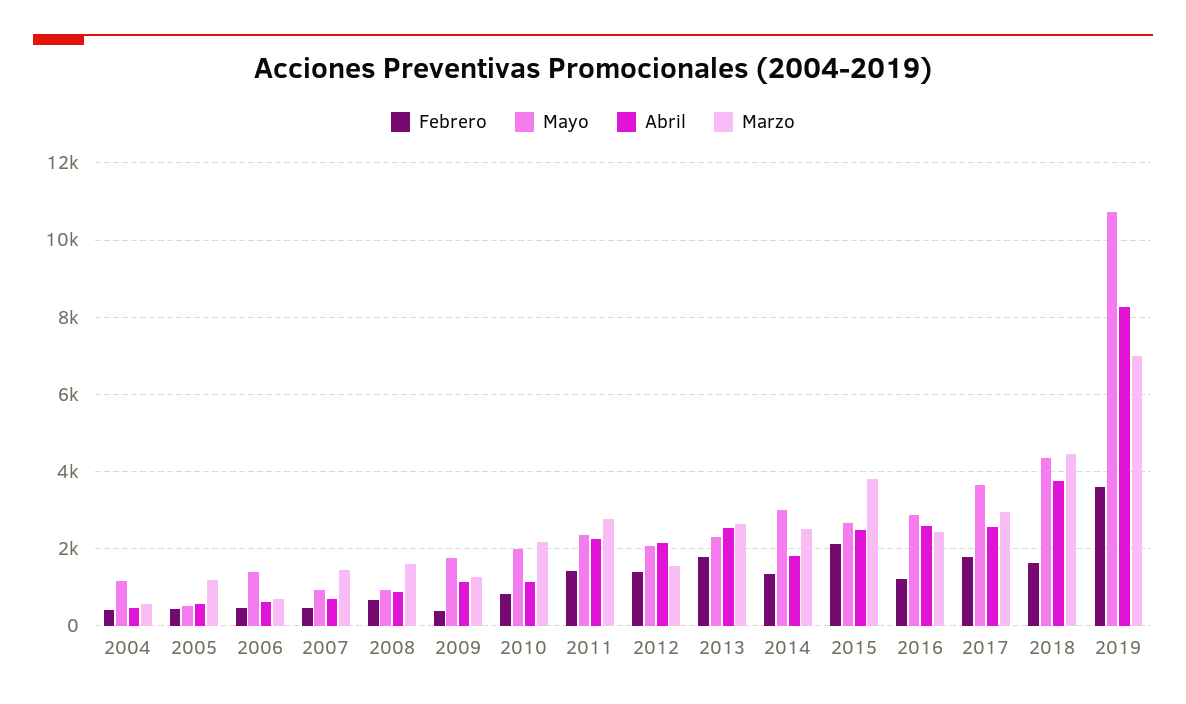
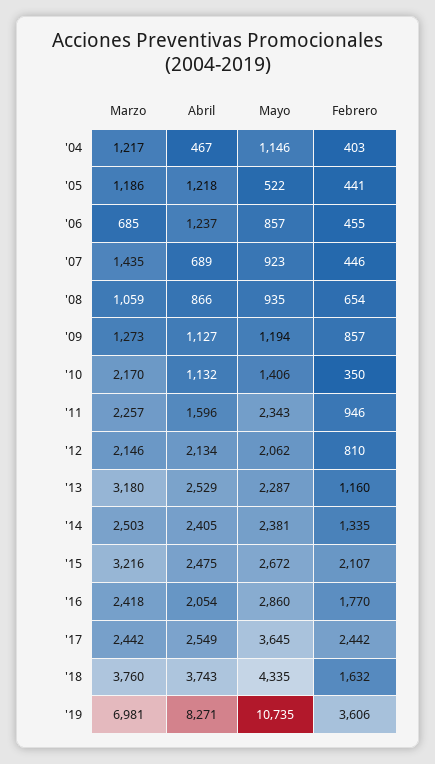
Marzo, 2004: 600 -> 1217
Abril, 2005: 600 -> 1218
Mayo, 2006: 1400 -> 857
Abril, 2006: 600 -> 1237
Marzo, 2008: 1600 -> 1059
Febrero, 2009: 400 -> 857
Mayo, 2009: 1800 -> 1194
Febrero, 2010: 800 -> 350
Mayo, 2010: 2000 -> 1406
Febrero, 2011: 1400 -> 946
Abril, 2011: 2200 -> 1596
Marzo, 2011: 2800 -> 2257
Febrero, 2012: 1400 -> 810
Marzo, 2012: 1600 -> 2146
Febrero, 2013: 1800 -> 1160
Marzo, 2013: 2600 -> 3180
Mayo, 2014: 3000 -> 2381
Abril, 2014: 1800 -> 2405
Marzo, 2015: 3800 -> 3216
Febrero, 2016: 1200 -> 1770
Abril, 2016: 2600 -> 2054
Febrero, 2017: 1800 -> 2442
Marzo, 2017: 3000 -> 2442
Marzo, 2018: 4400 -> 3760

